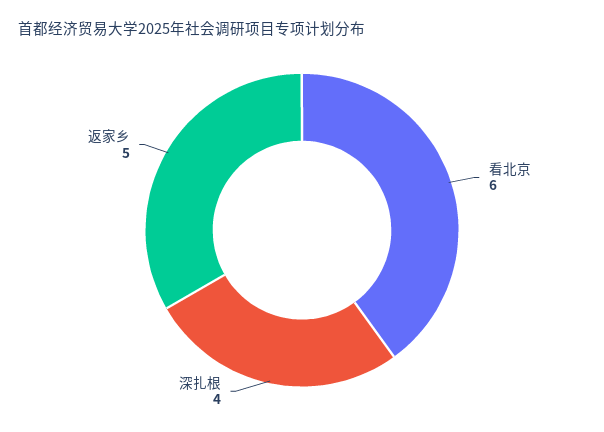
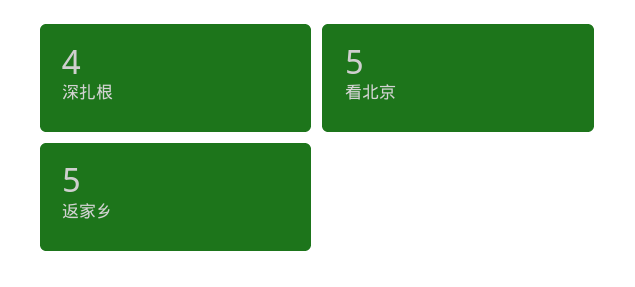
看北京: 6 -> 5

